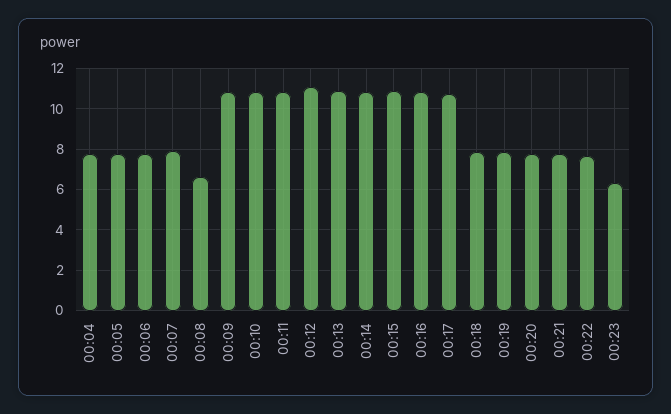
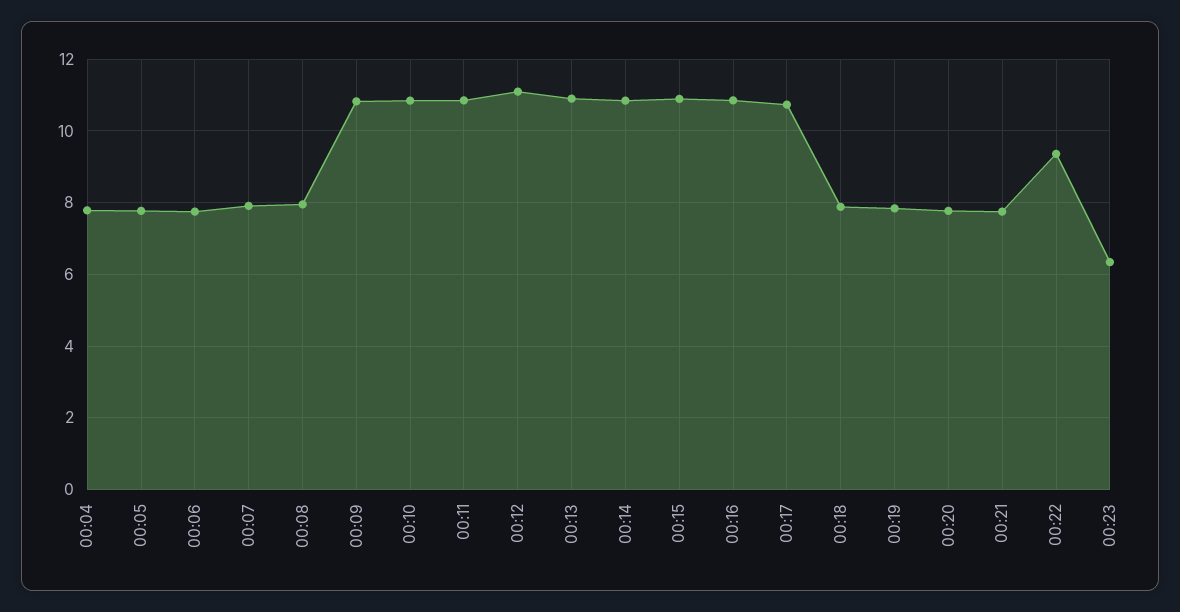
00:08: 6.5 -> 8
00:22: 7.5 -> 9.4

